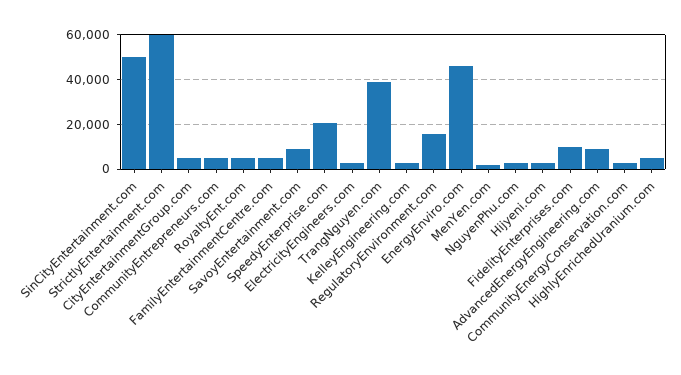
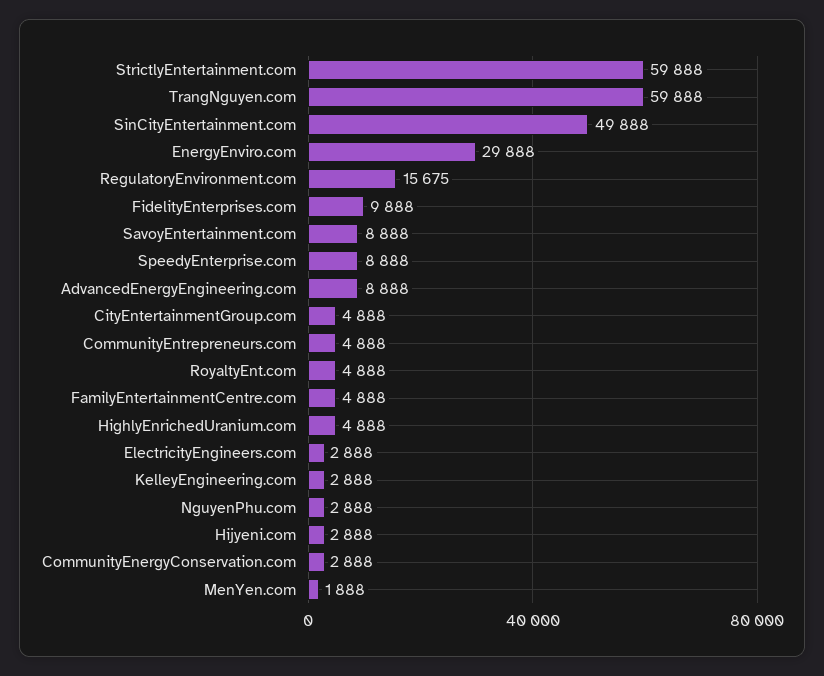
SpeedyEnterprise.com: 20000 -> 8888
TrangNguyen.com: 40000 -> 59888
EnergyEnviro.com: 45000 -> 29888

